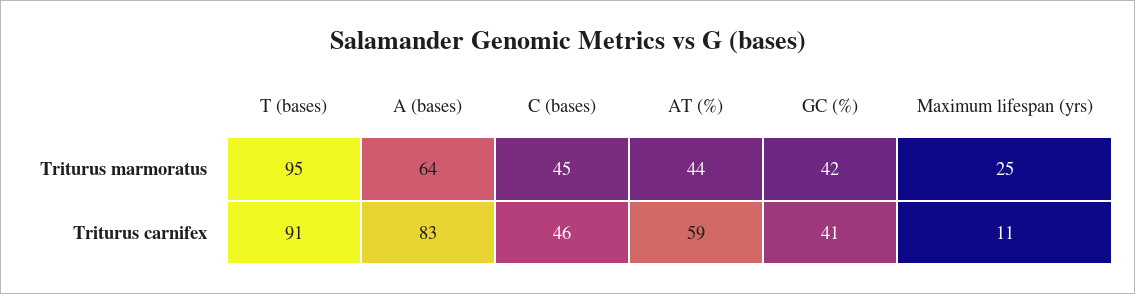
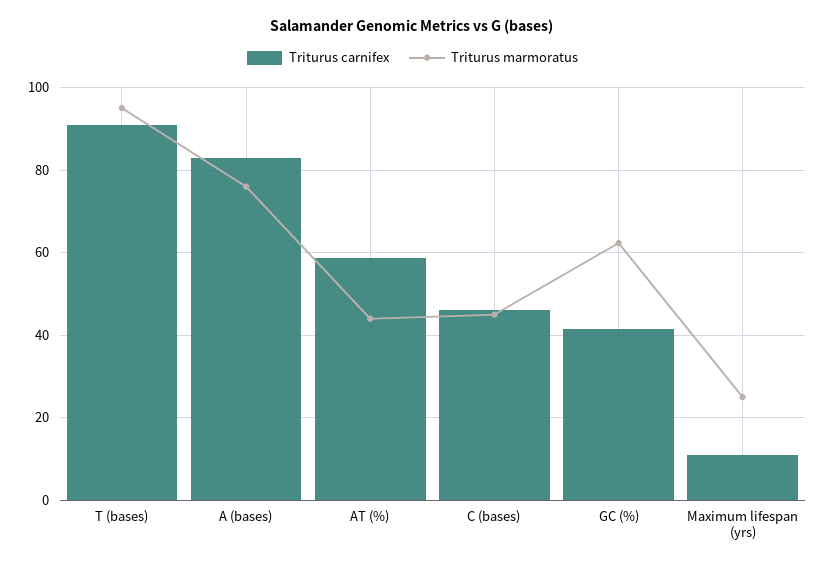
Triturus marmoratus, A (bases): 64 -> 76
Triturus marmoratus, GC (%): 42 -> 62

